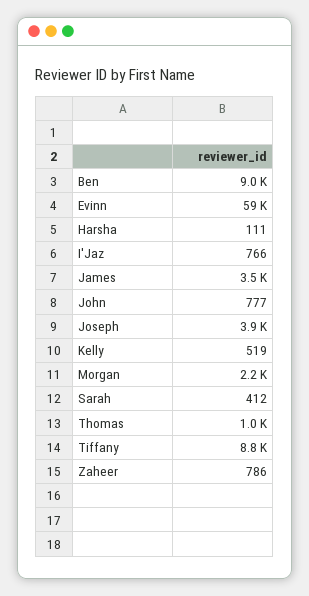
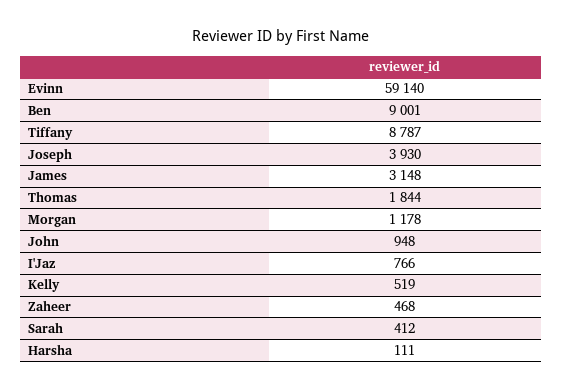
James: 3500 -> 3148
John: 777 -> 948
Morgan: 2200 -> 1178
Thomas: 1000 -> 1844
Zaheer: 786 -> 468

